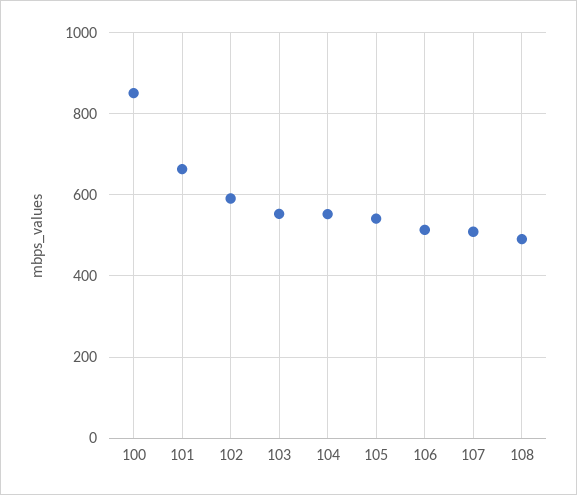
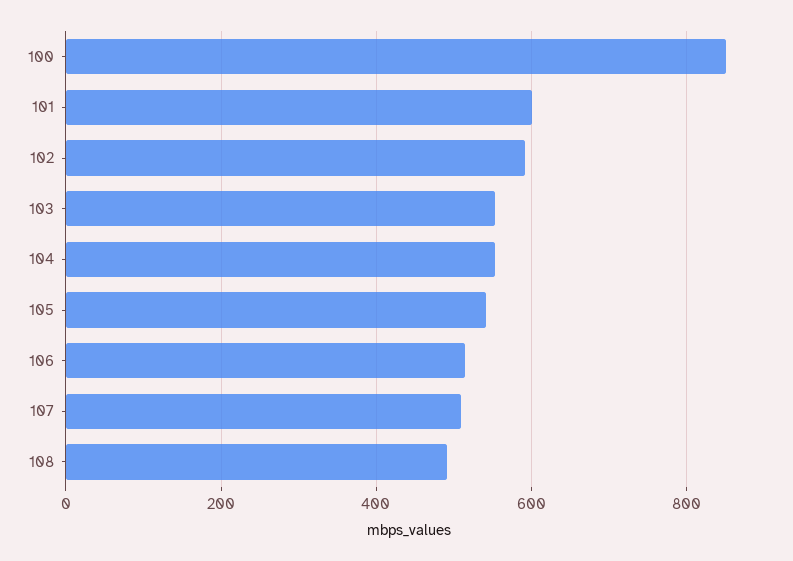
101: 660 -> 600

